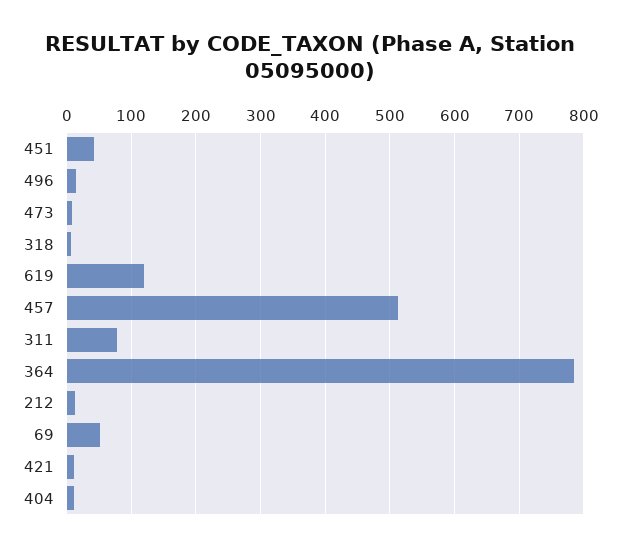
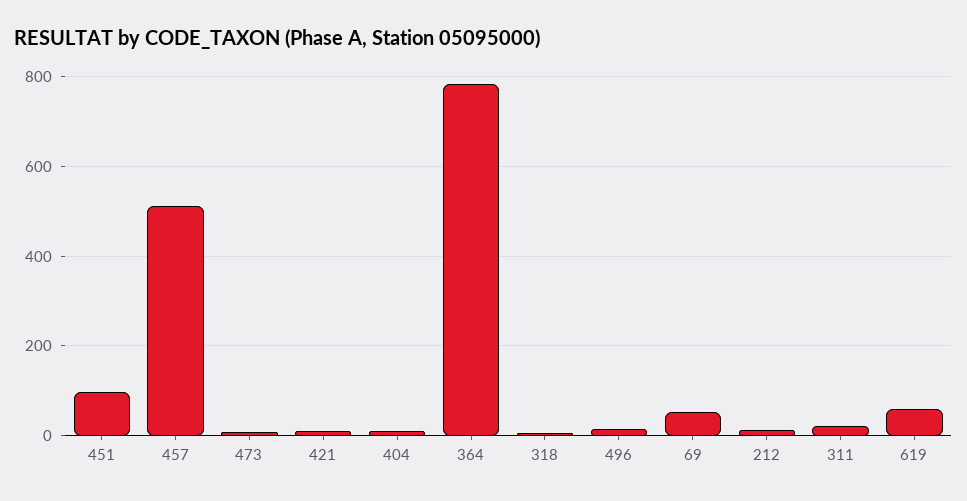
451: 40 -> 100
619: 120 -> 60
311: 80 -> 20

